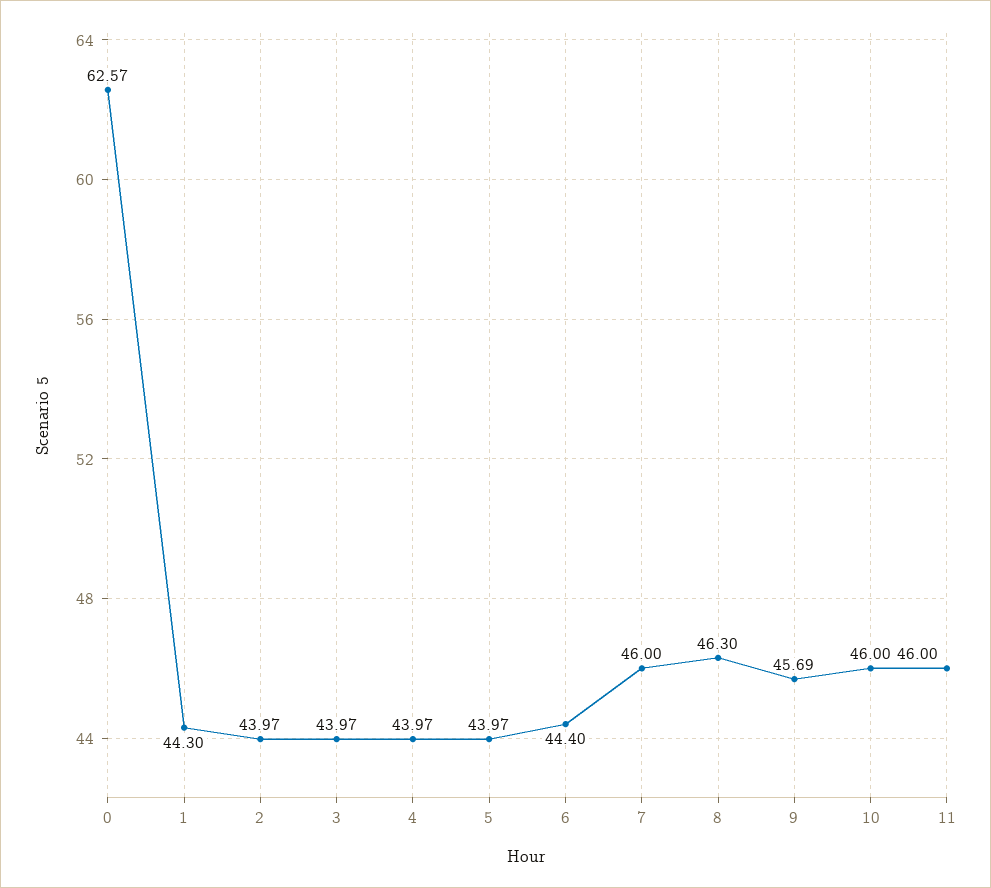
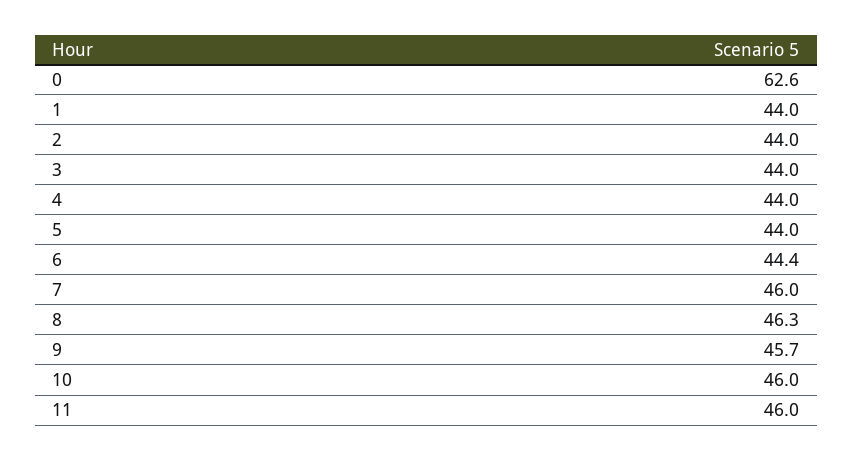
1: 44.3 -> 44

